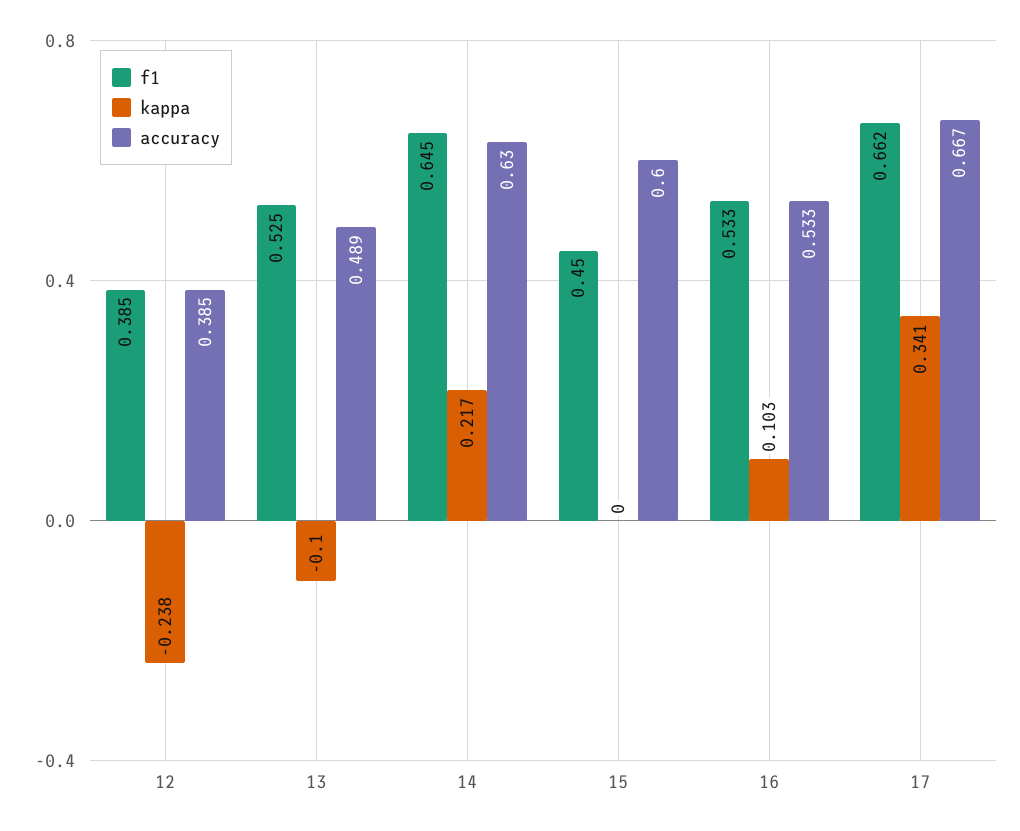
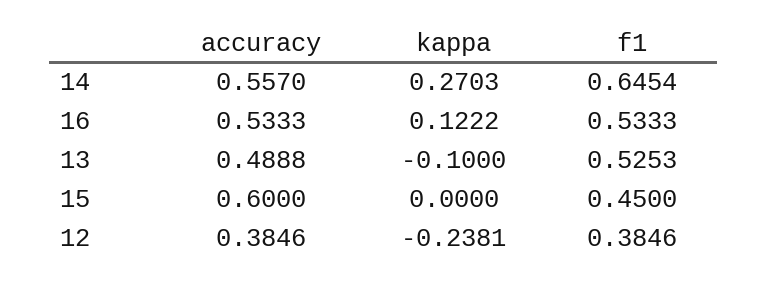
kappa, 14: 0.217 -> 0.2703
accuracy, 14: 0.63 -> 0.557
kappa, 16: 0.103 -> 0.1222
f1, 17: 0.662 -> none
kappa, 17: 0.341 -> none
accuracy, 17: 0.667 -> none

